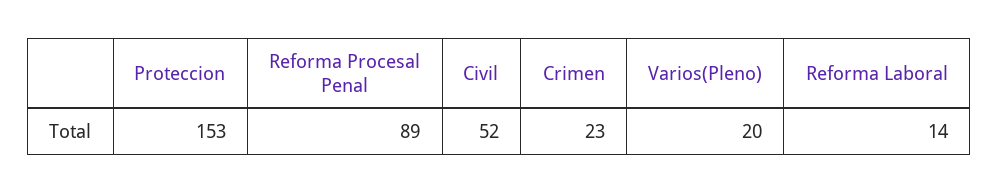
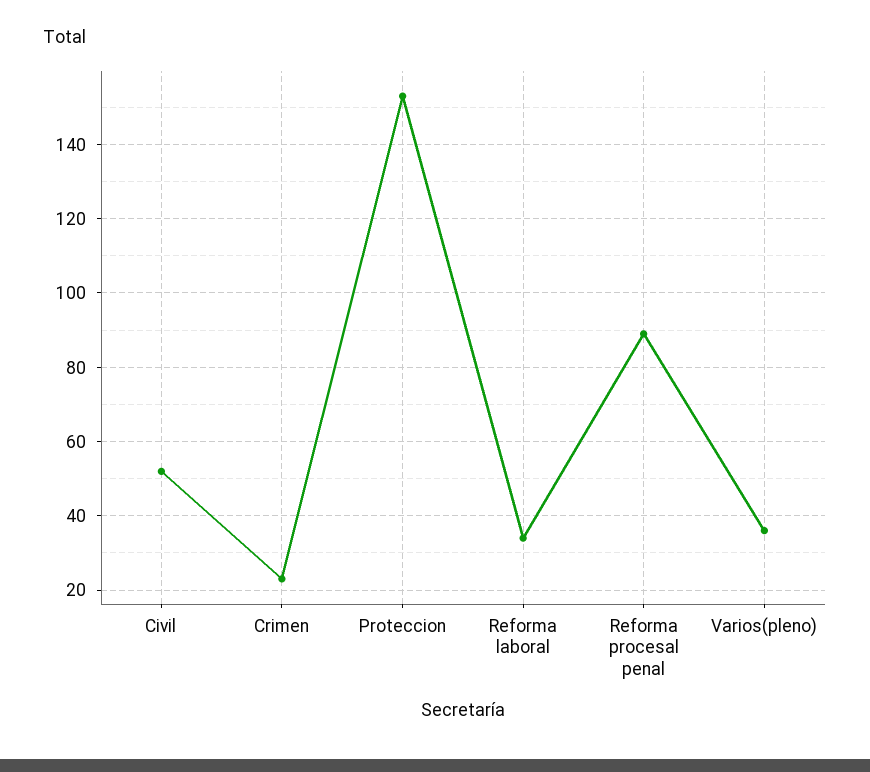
Varios(Pleno): 20 -> 35
Reforma Laboral: 14 -> 35

